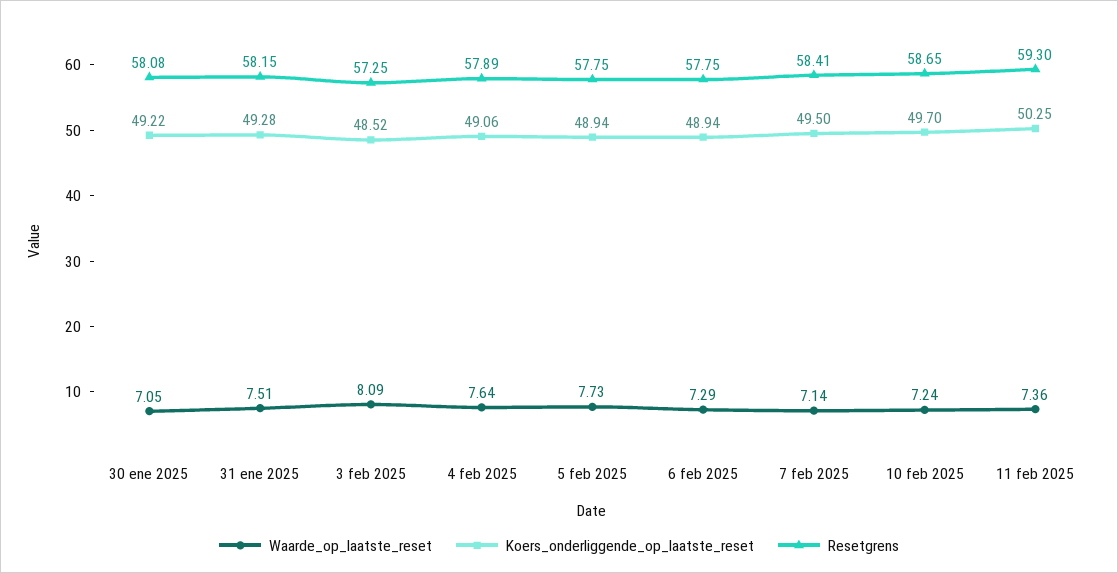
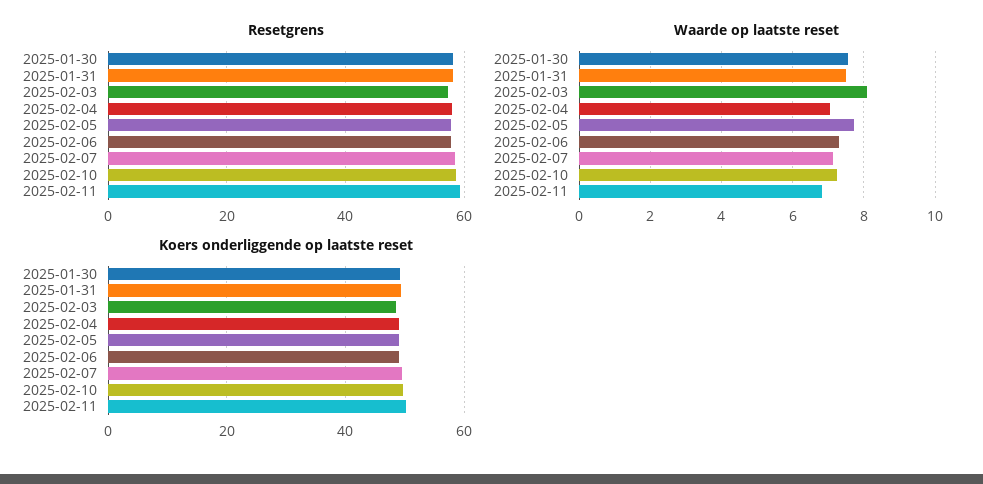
Waarde_op_laatste_reset, 30 ene 2025: 7.05 -> 7.6
Waarde_op_laatste_reset, 4 feb 2025: 7.64 -> 7
Waarde_op_laatste_reset, 11 feb 2025: 7.36 -> 6.8

